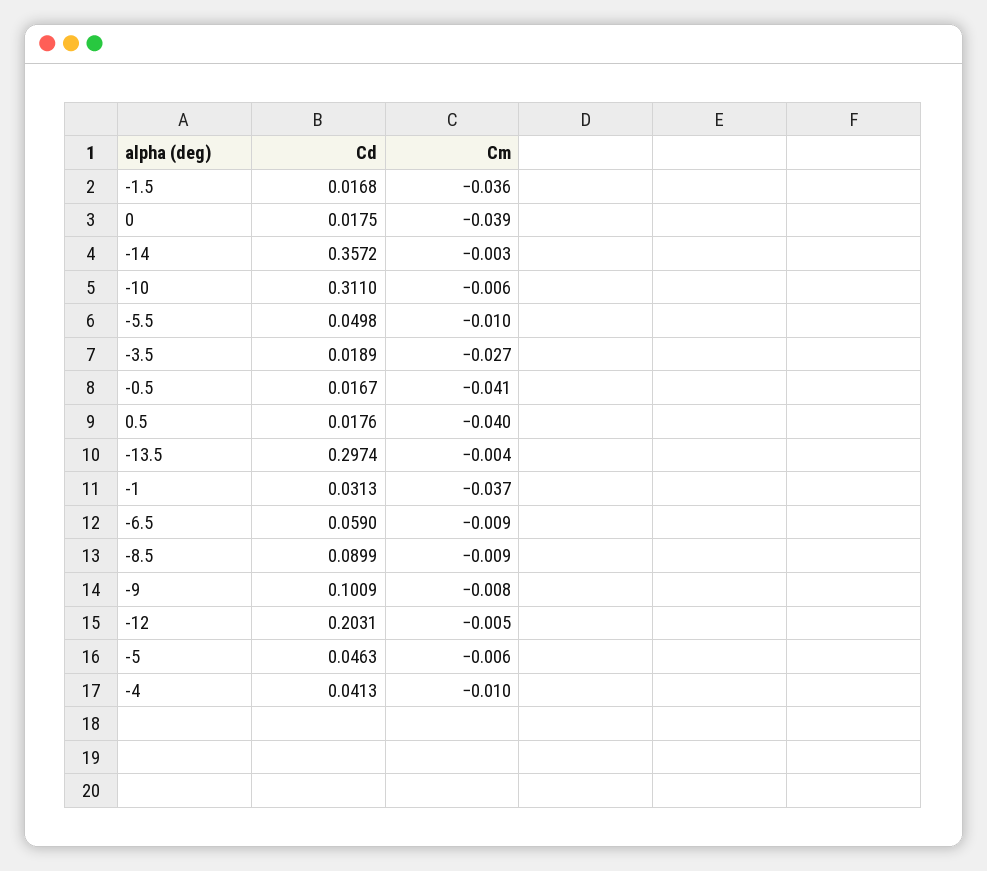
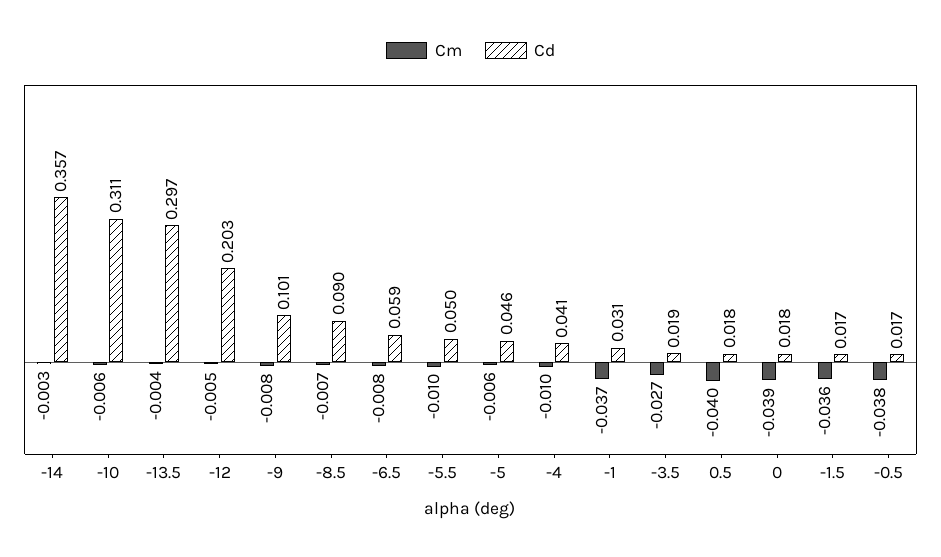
Cm, -0.5: -0.041 -> -0.038
Cm, -6.5: -0.009 -> -0.008
Cm, -8.5: -0.009 -> -0.007

